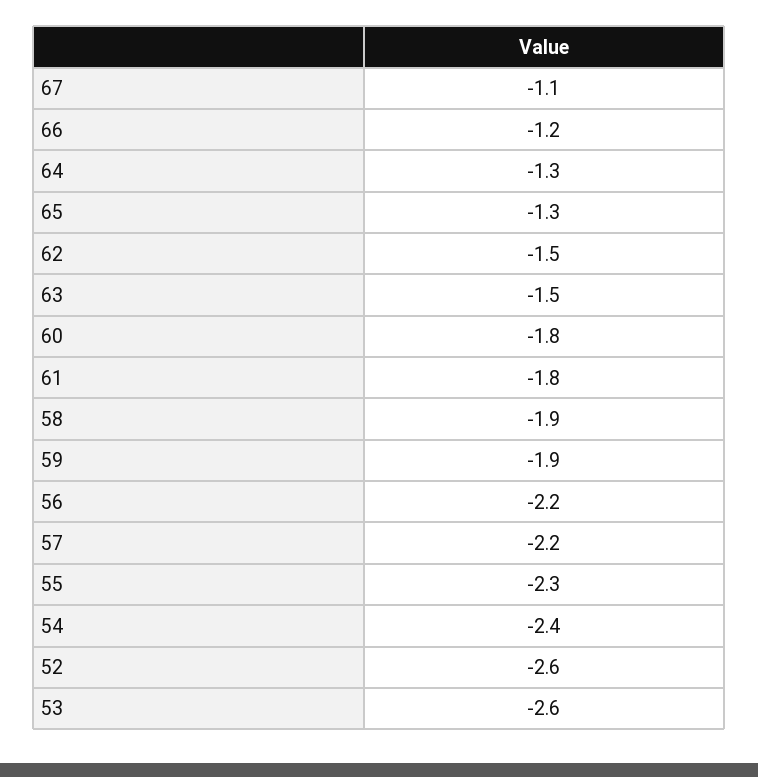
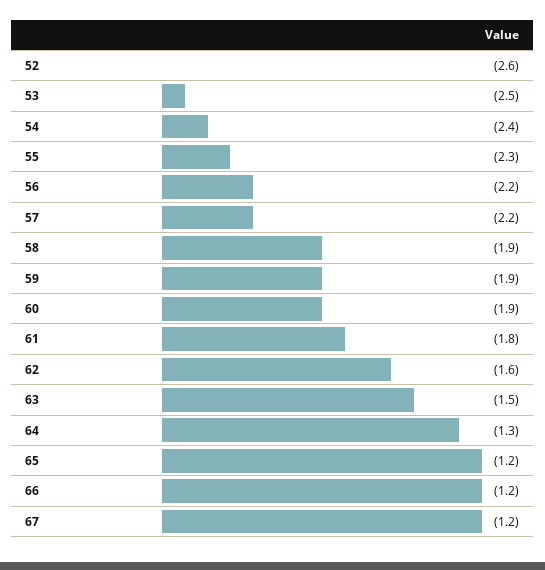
67: -1.1 -> -1.2
65: -1.3 -> -1.2
62: -1.5 -> -1.6
60: -1.8 -> -1.9
53: -2.6 -> -2.5

